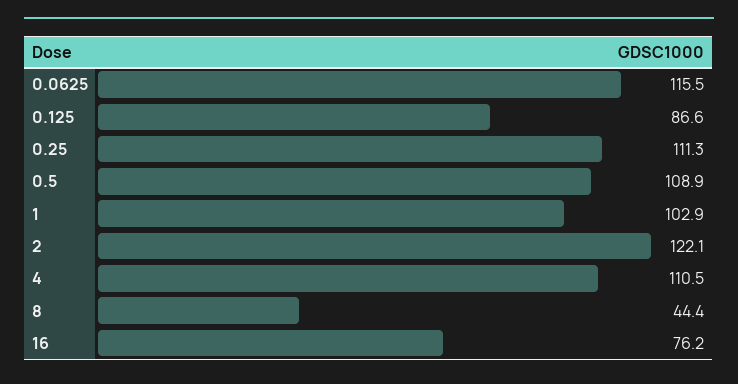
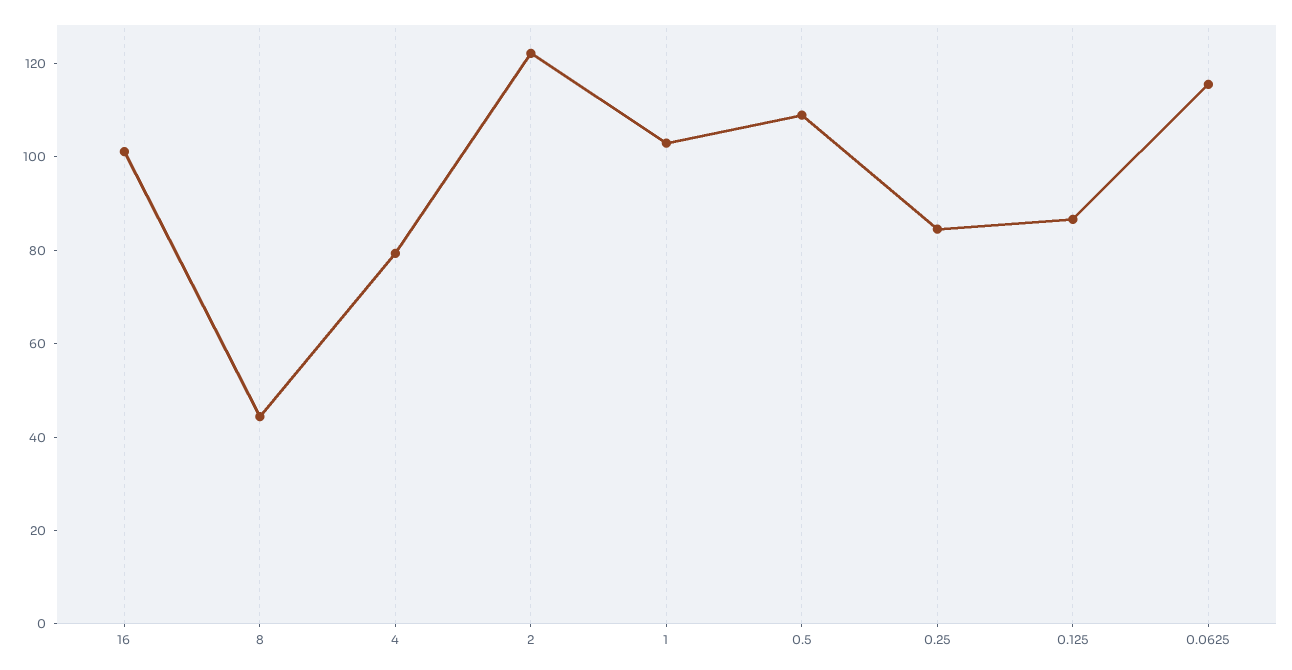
0.25: 111.3 -> 85
4: 110.5 -> 80
16: 76.2 -> 100

